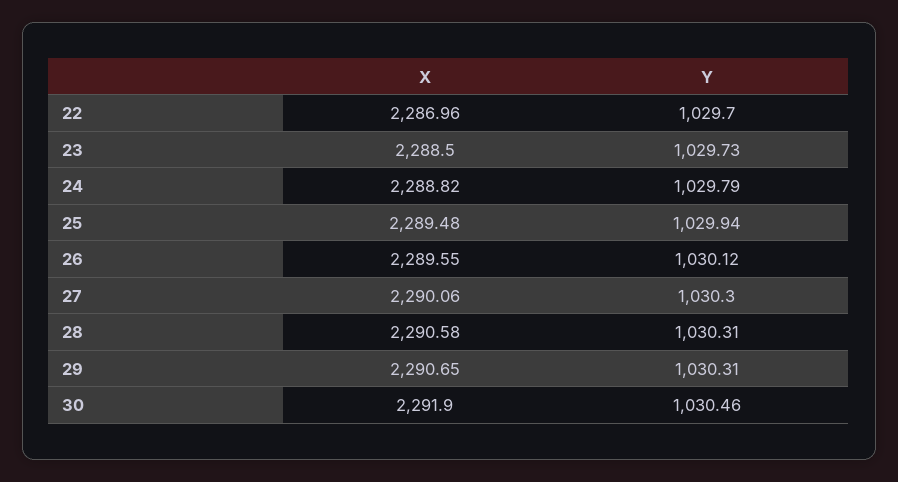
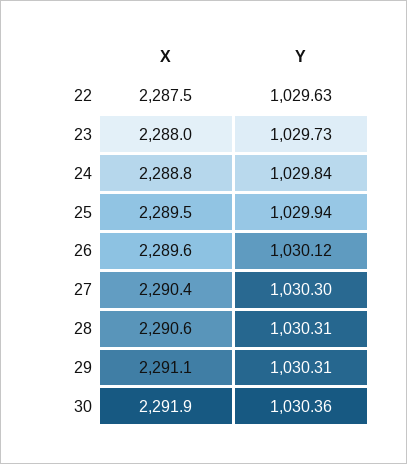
X, 22: 2286.96 -> 2287.5
Y, 22: 1029.7 -> 1029.63
X, 23: 2288.5 -> 2288
Y, 24: 1029.79 -> 1029.84
X, 27: 2290.06 -> 2290.4
X, 29: 2290.65 -> 2291.1
Y, 30: 1030.46 -> 1030.36

